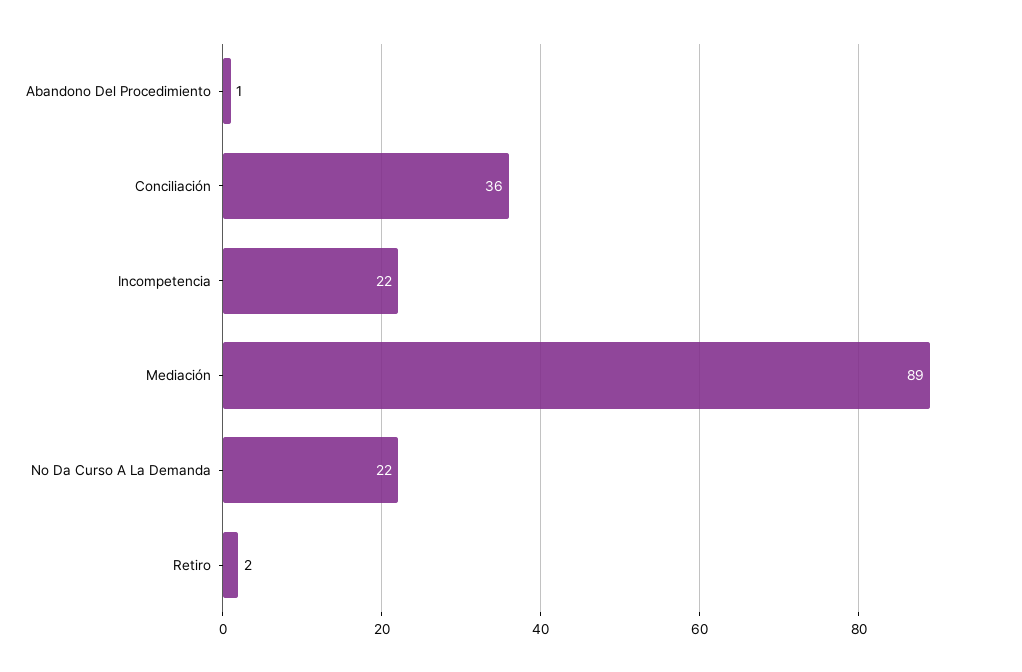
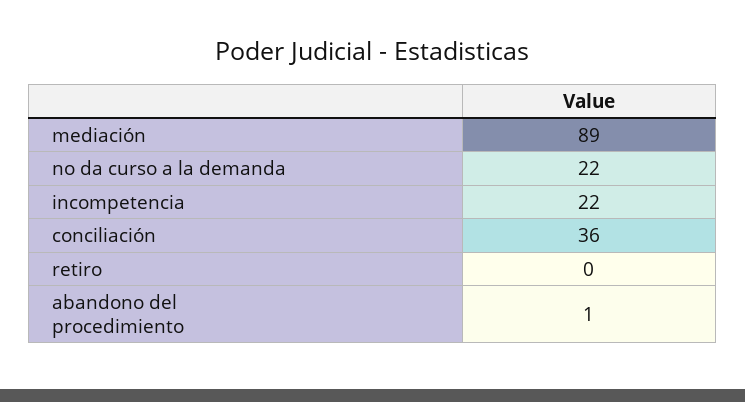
Retiro: 2 -> 0

